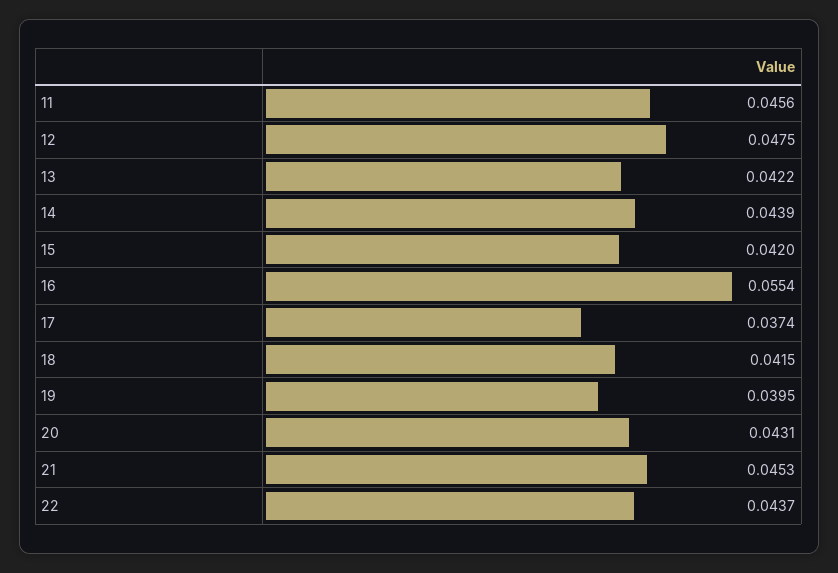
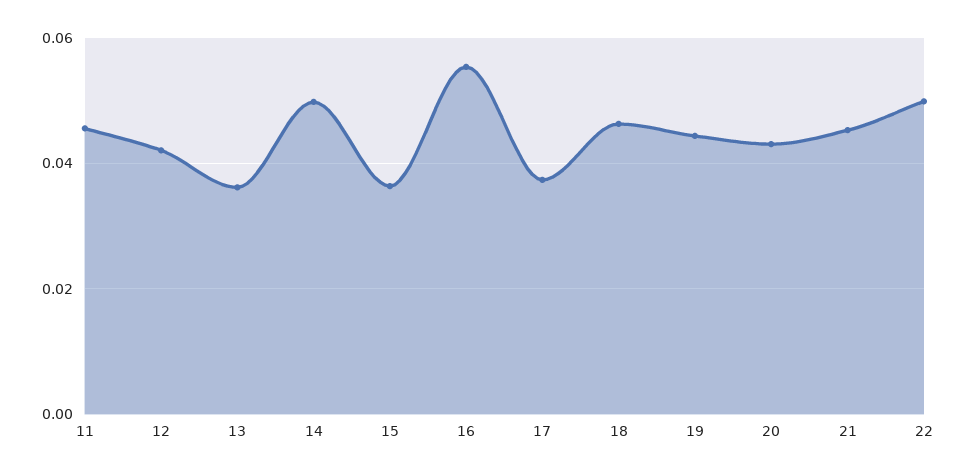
12: 0.0475 -> 0.042
13: 0.0422 -> 0.036
14: 0.0439 -> 0.05
15: 0.042 -> 0.036
18: 0.0415 -> 0.046
19: 0.0395 -> 0.044
22: 0.0437 -> 0.05

